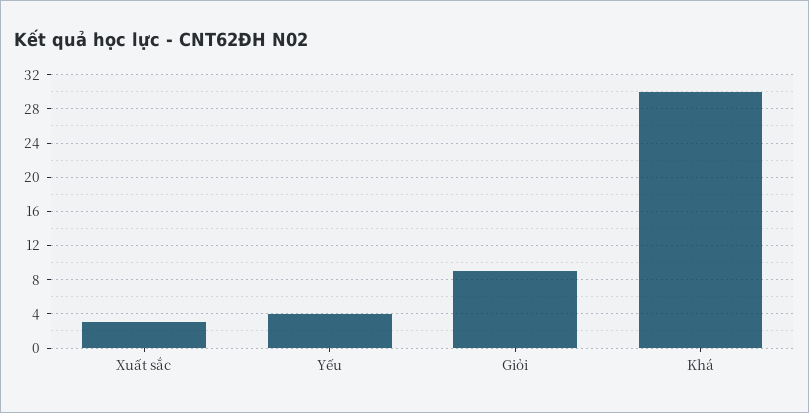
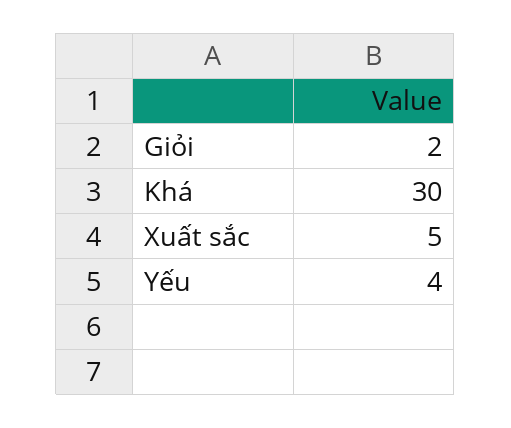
Xuất sắc: 3 -> 5
Giỏi: 9 -> 2

